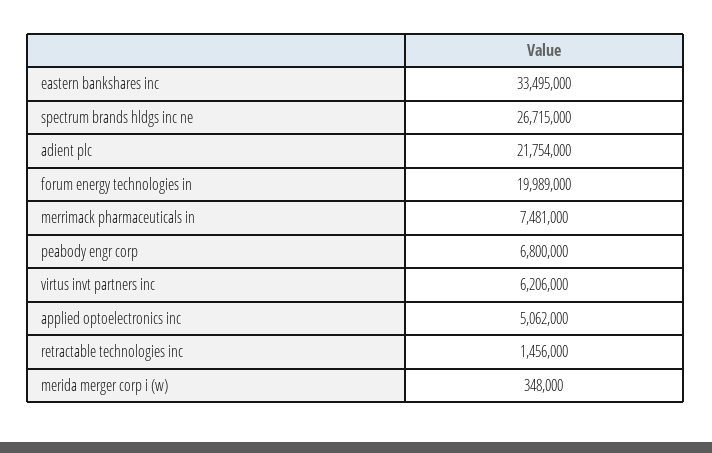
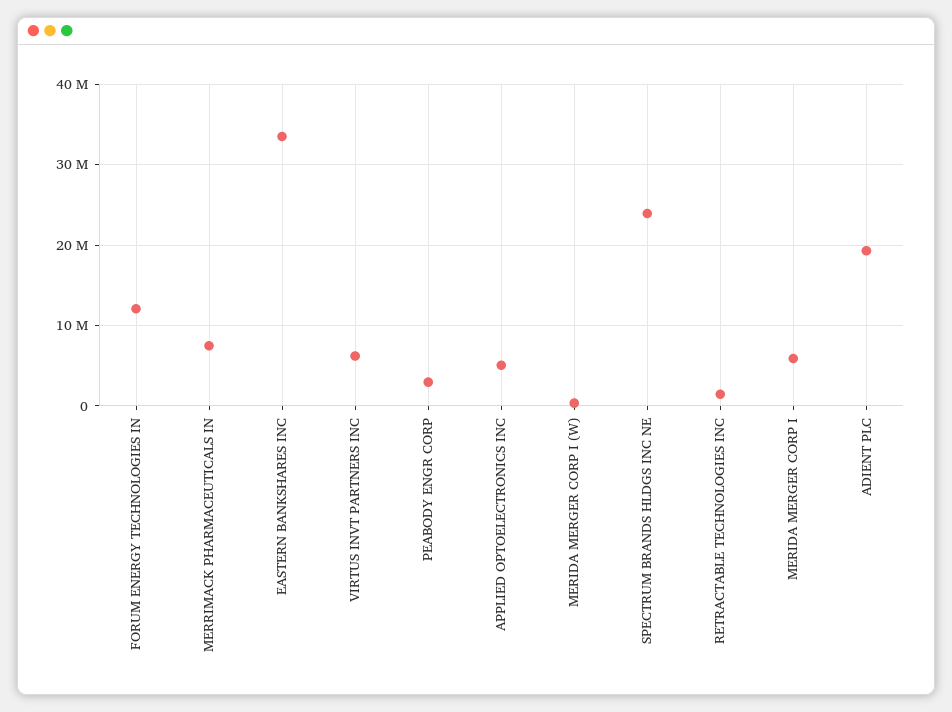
spectrum brands hldgs inc ne: 26715000 -> 24000000
adient plc: 21754000 -> 19000000
forum energy technologies in: 19989000 -> 12000000
peabody engr corp: 6800000 -> 3000000
MERIDA MERGER CORP I: none -> 6000000

